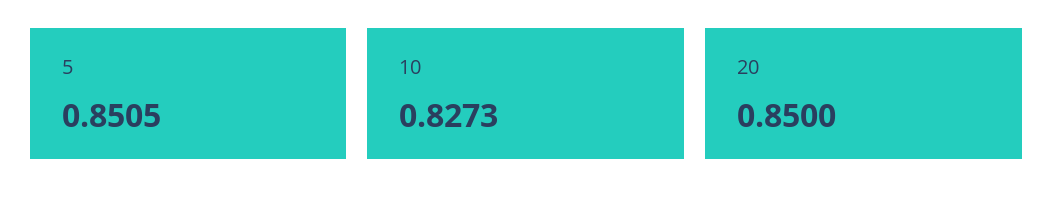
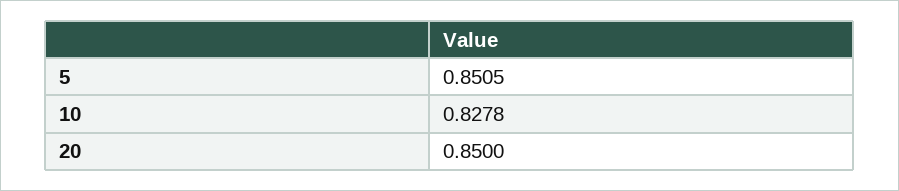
10: 0.8273 -> 0.8278

